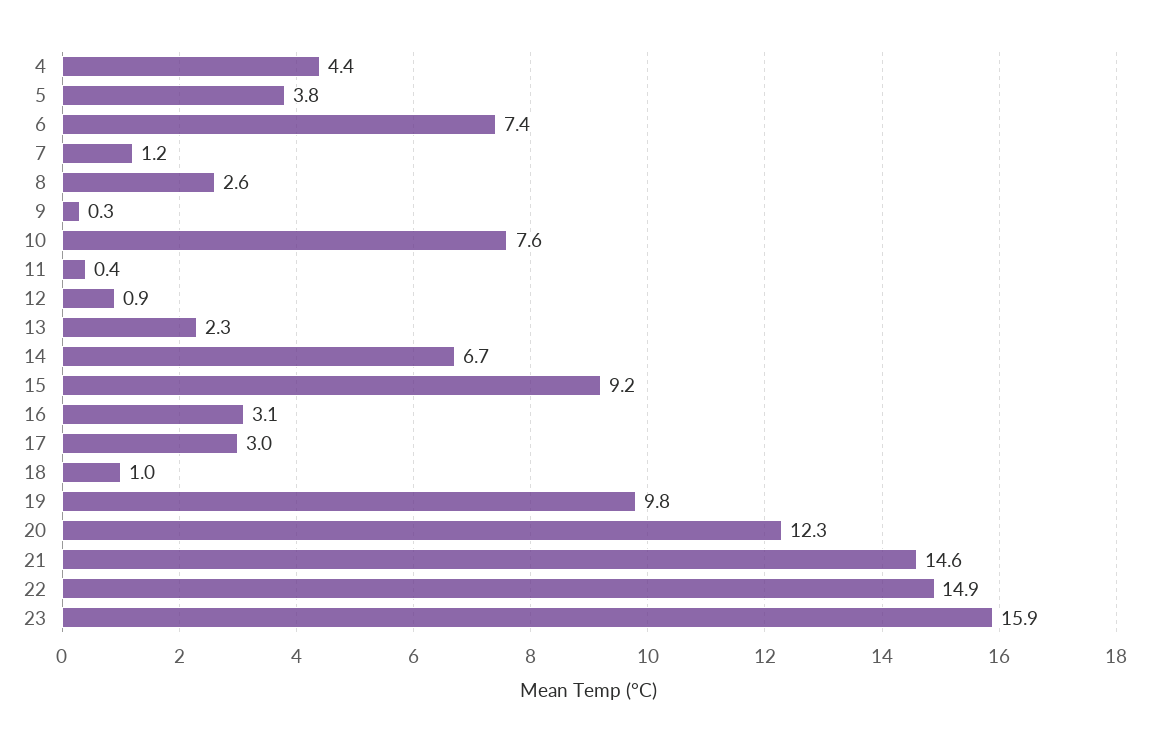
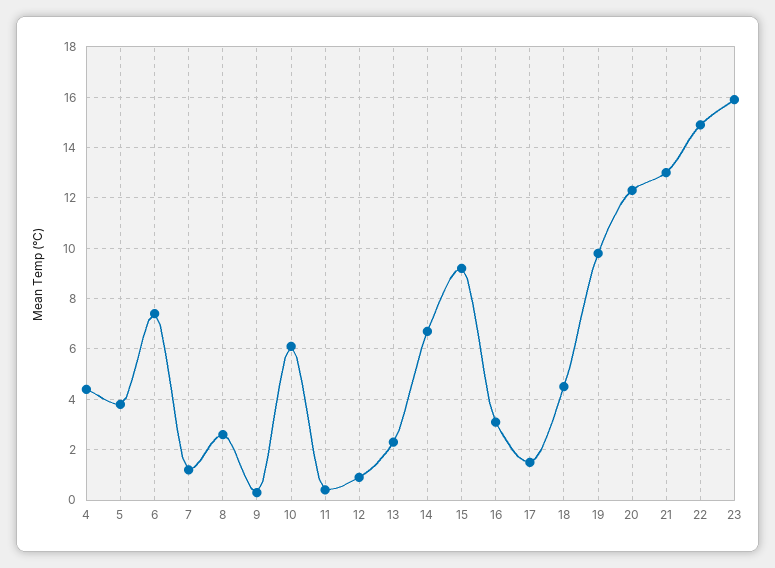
10: 7.6 -> 6
17: 3 -> 1.5
18: 1 -> 4.5
21: 14.6 -> 13

